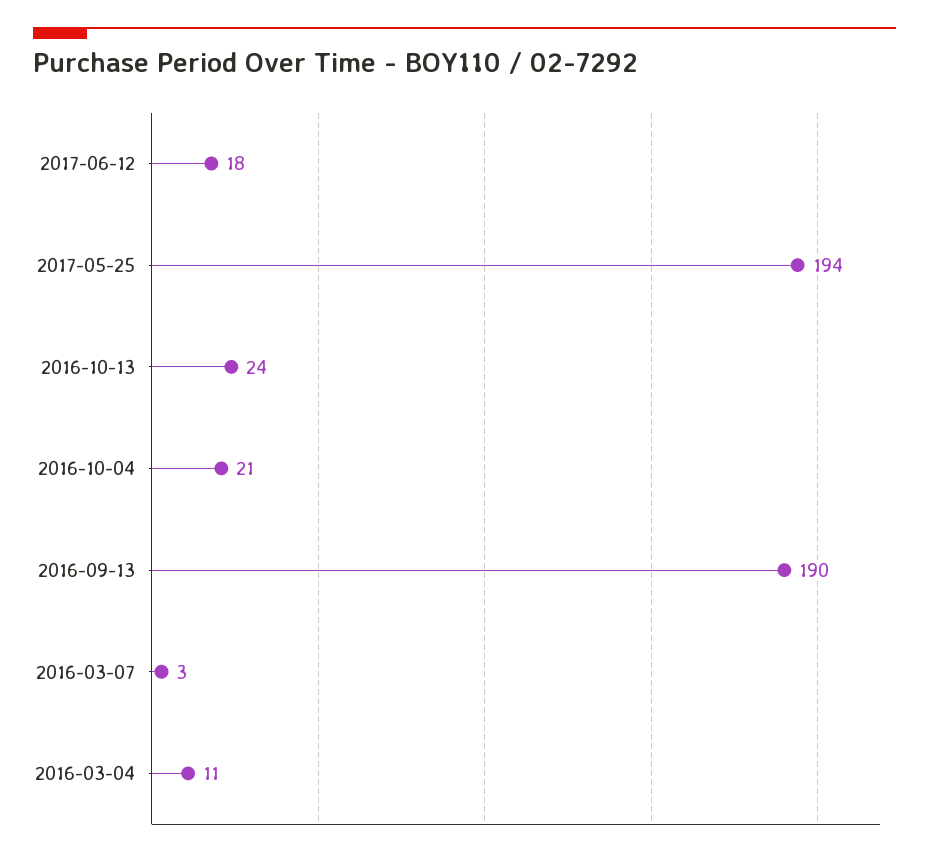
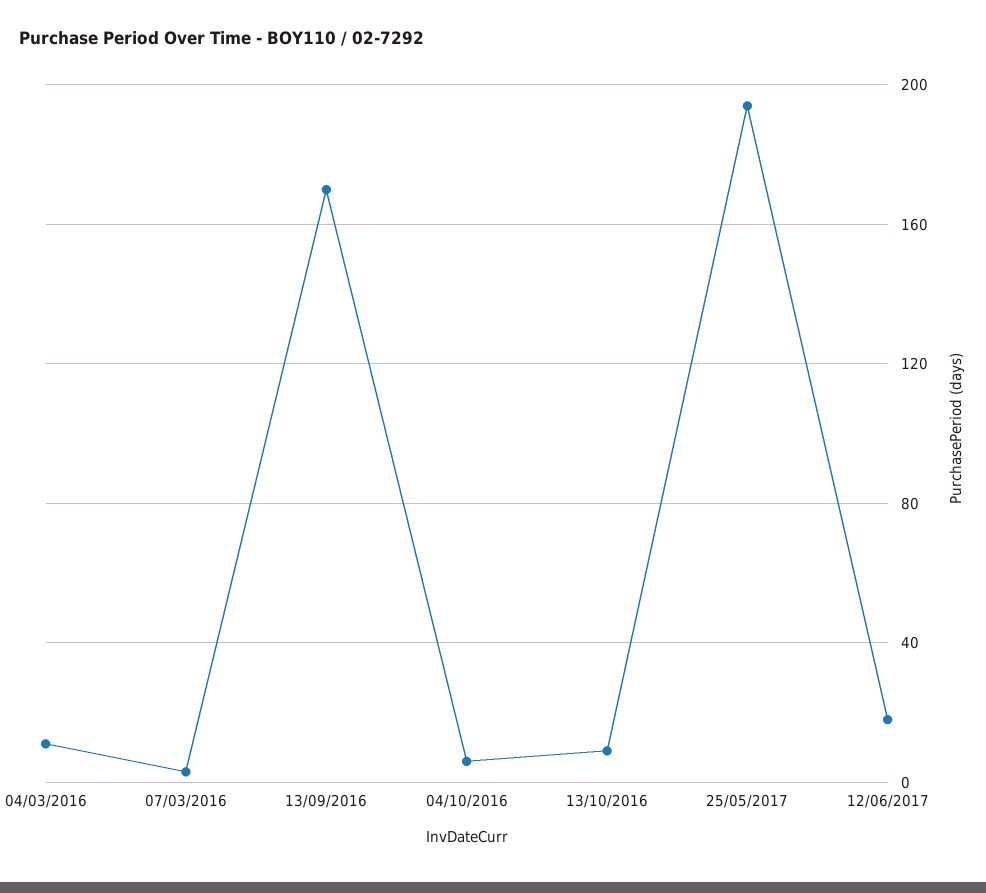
2016-10-13: 24 -> 10
2016-10-04: 21 -> 5
2016-09-13: 190 -> 170

